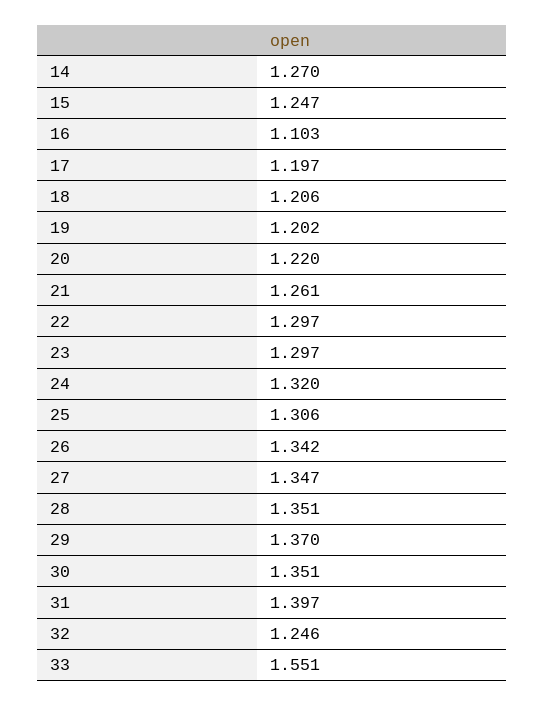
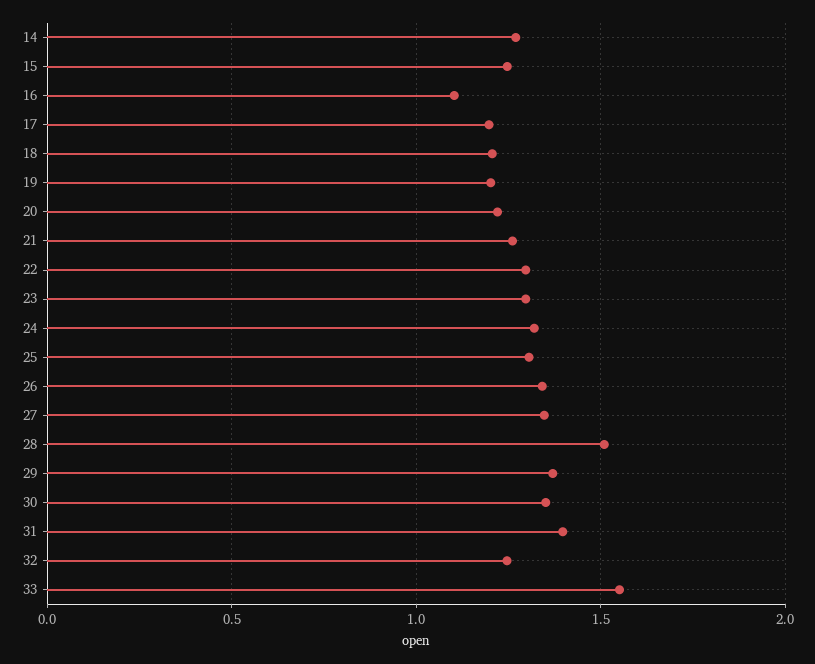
28: 1.351 -> 1.5

